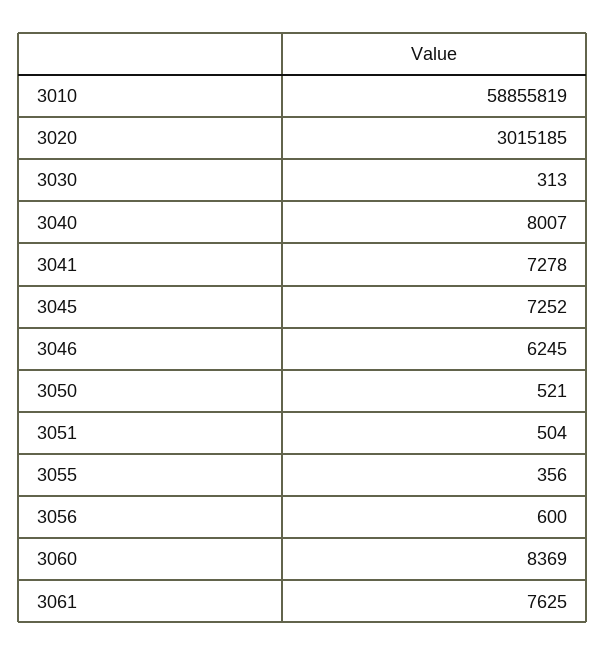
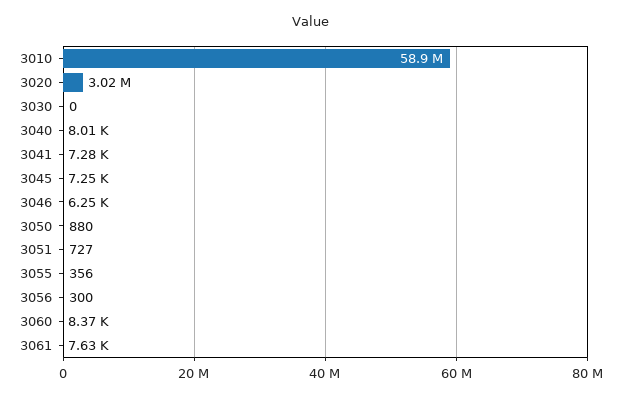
3030: 313 -> 0
3050: 521 -> 880
3051: 504 -> 727
3056: 600 -> 300

